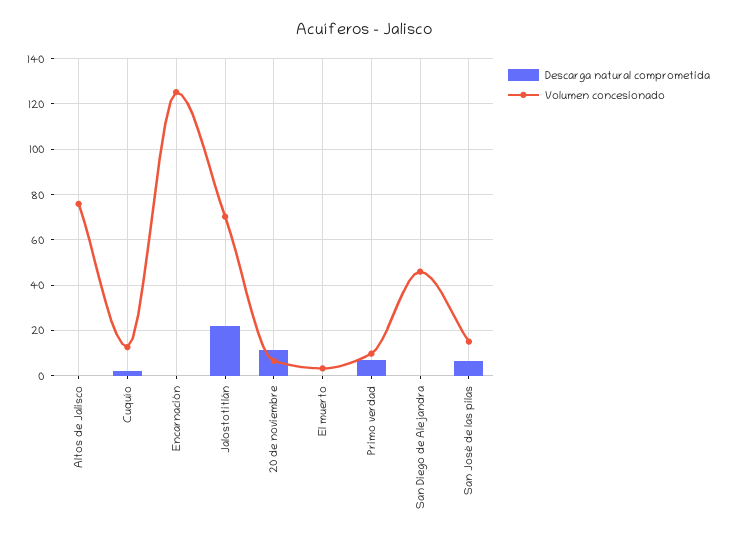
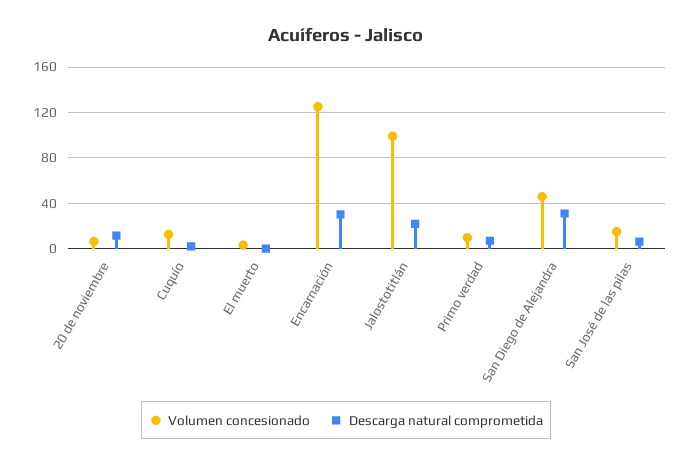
Descarga natural comprometida, Altos de Jalisco: 0 -> none
Volumen concesionado, Altos de Jalisco: 75 -> none
Descarga natural comprometida, Encarnación: 0 -> 30
Volumen concesionado, Jalostotitlán: 70 -> 100
Descarga natural comprometida, San Diego de Alejandra: 0 -> 30

